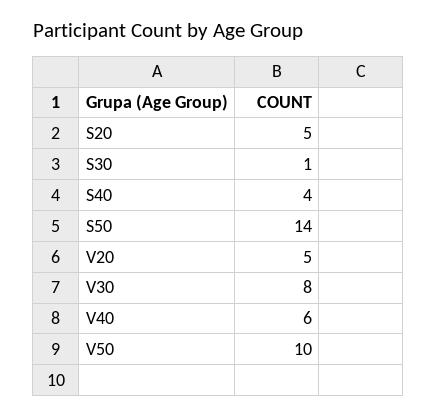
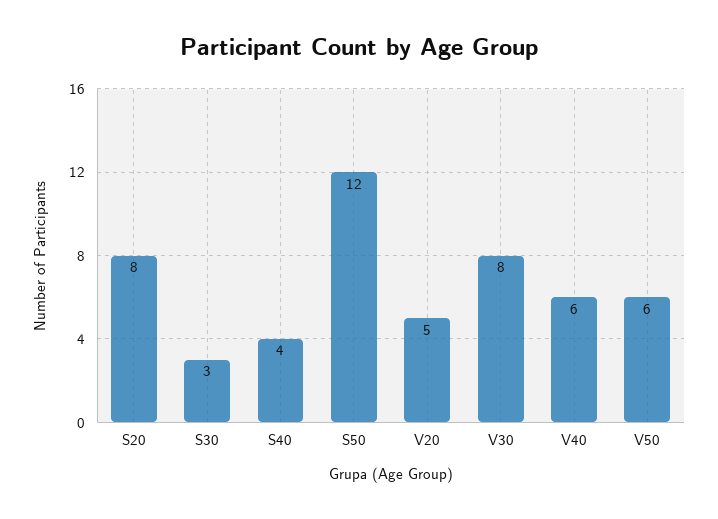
S20: 5 -> 8
S30: 1 -> 3
S50: 14 -> 12
V50: 10 -> 6

